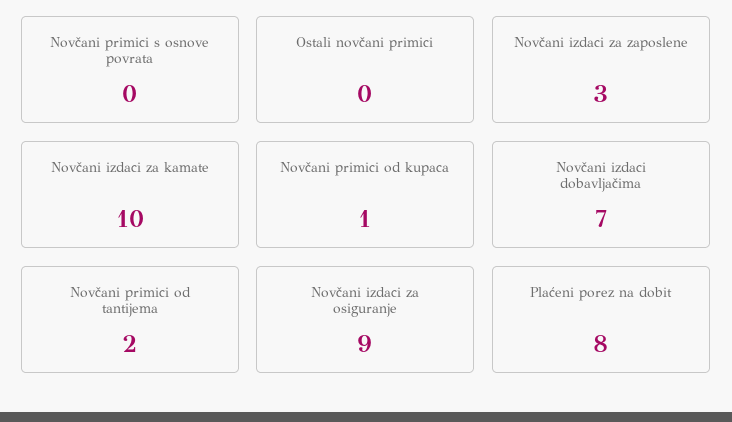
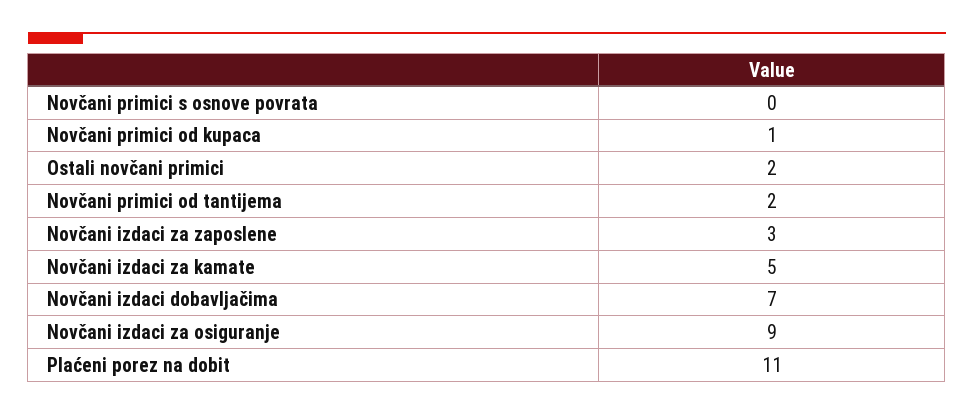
Ostali novčani primici: 0 -> 2
Novčani izdaci za kamate: 10 -> 5
Plaćeni porez na dobit: 8 -> 11

